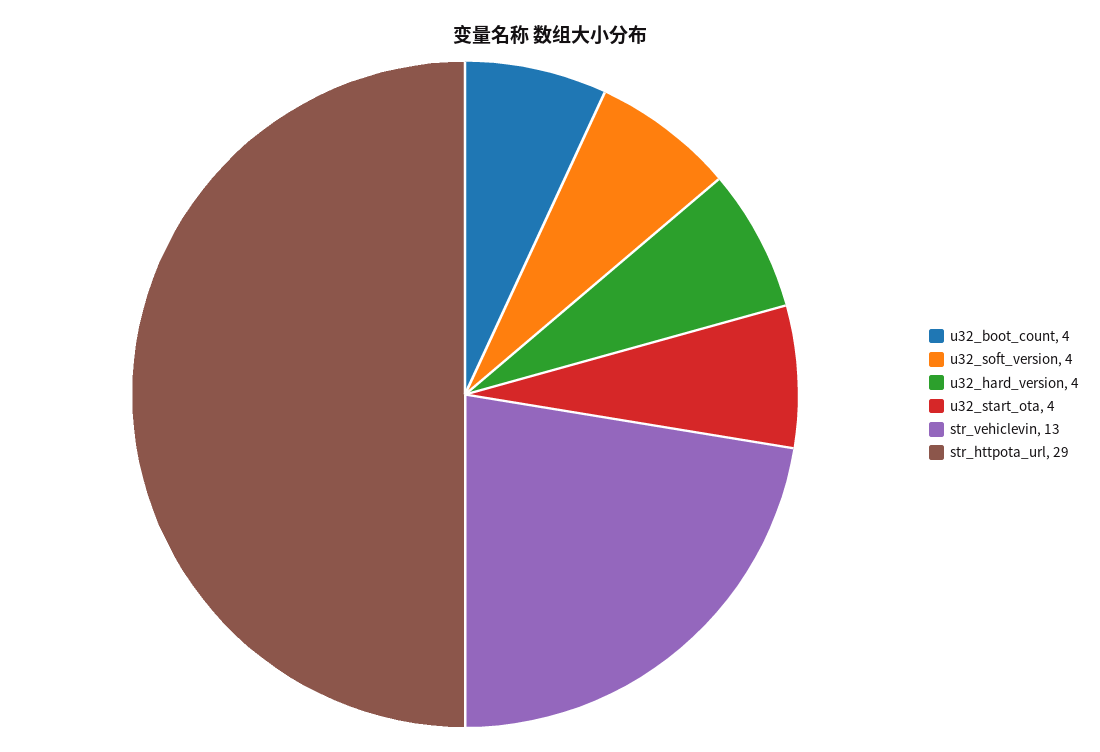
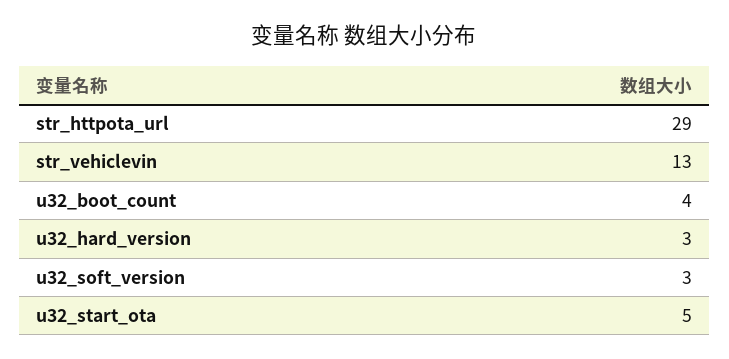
u32_soft_version: 4 -> 3
u32_hard_version: 4 -> 3
u32_start_ota: 4 -> 5

